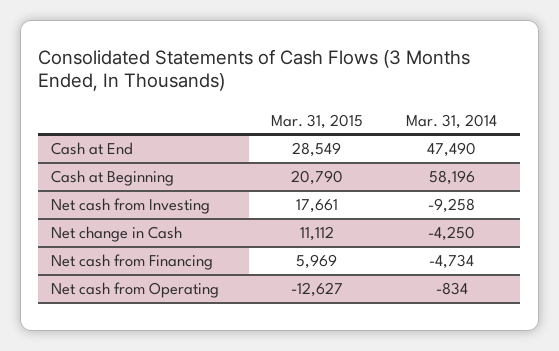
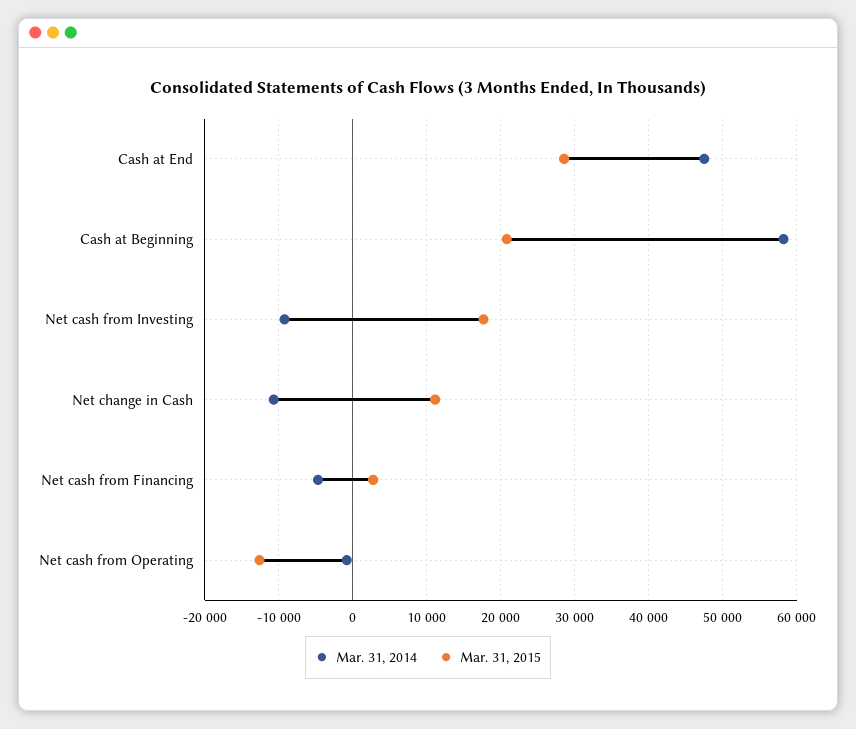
Mar. 31, 2014, Net change in Cash: -4250 -> -11000
Mar. 31, 2015, Net cash from Financing: 5969 -> 3000

